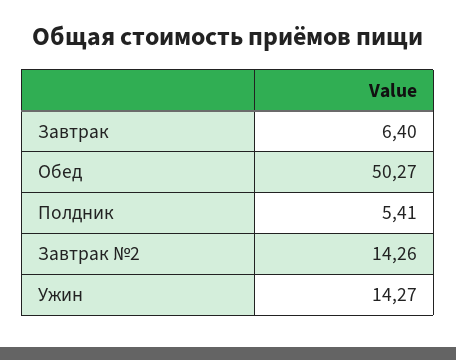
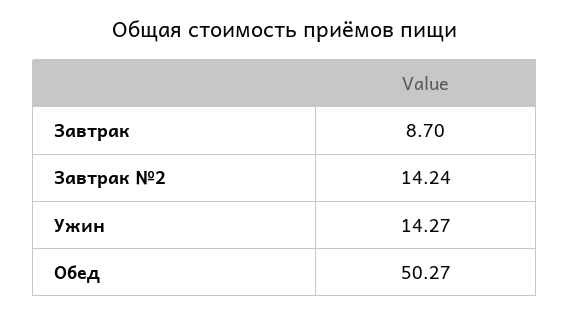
Завтрак: 6.4 -> 8.7
Полдник: 5.41 -> none
Завтрак №2: 14.26 -> 14.24

